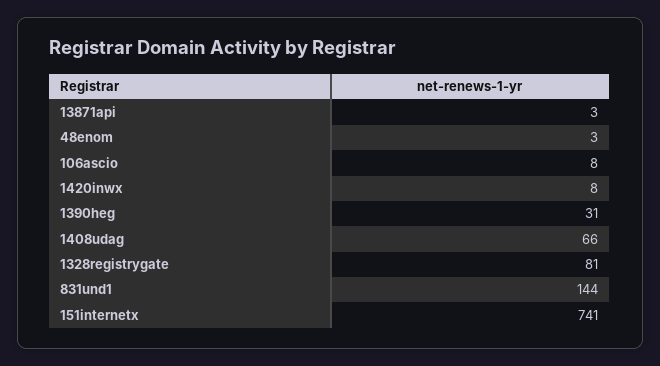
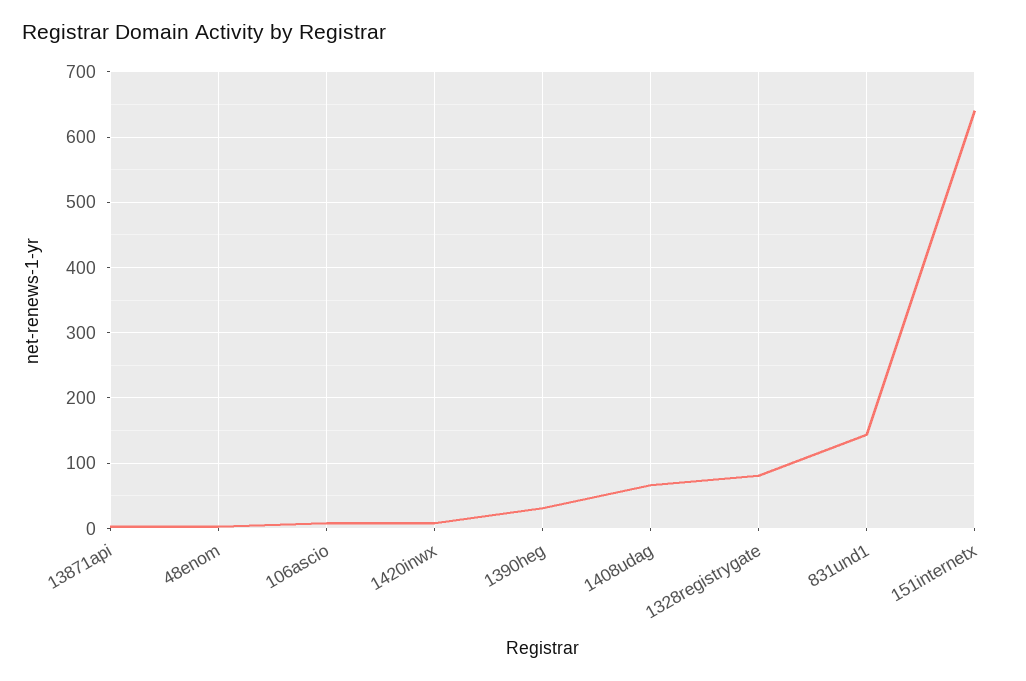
151internetx: 741 -> 640

